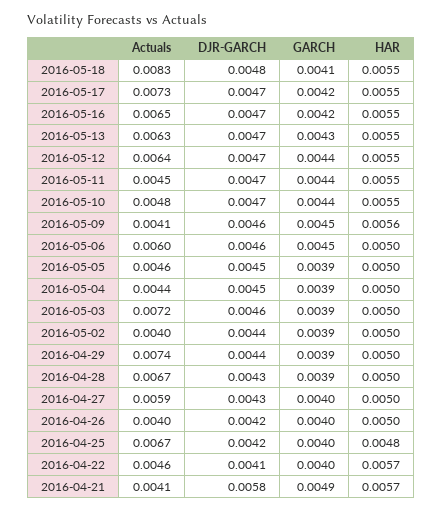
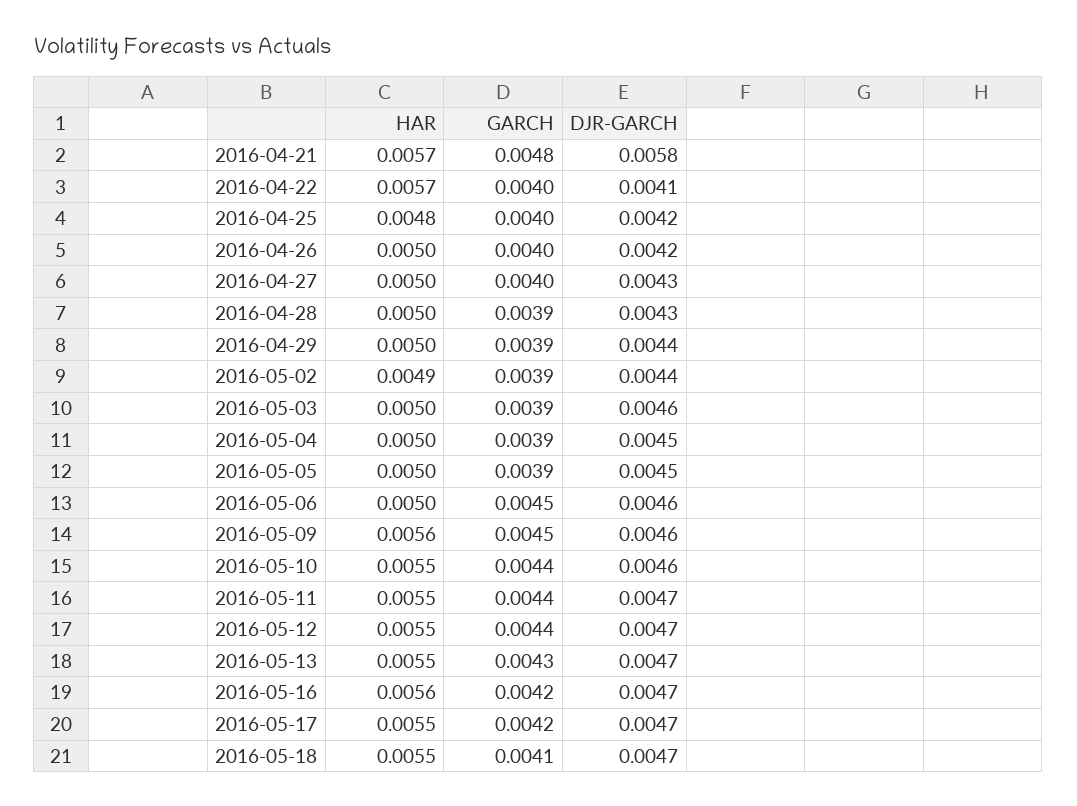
Actuals, 2016-05-18: 0.0083 -> none
DJR-GARCH, 2016-05-18: 0.0048 -> 0.0047
Actuals, 2016-05-17: 0.0073 -> none
Actuals, 2016-05-16: 0.0065 -> none
HAR, 2016-05-16: 0.0055 -> 0.0056
Actuals, 2016-05-13: 0.0063 -> none
Actuals, 2016-05-12: 0.0064 -> none
Actuals, 2016-05-11: 0.0045 -> none
Actuals, 2016-05-10: 0.0048 -> none
DJR-GARCH, 2016-05-10: 0.0047 -> 0.0046
Actuals, 2016-05-09: 0.0041 -> none
Actuals, 2016-05-06: 0.006 -> none
Actuals, 2016-05-05: 0.0046 -> none
Actuals, 2016-05-04: 0.0044 -> none
Actuals, 2016-05-03: 0.0072 -> none
Actuals, 2016-05-02: 0.004 -> none
HAR, 2016-05-02: 0.005 -> 0.0049
Actuals, 2016-04-29: 0.0074 -> none
Actuals, 2016-04-28: 0.0067 -> none
Actuals, 2016-04-27: 0.0059 -> none
Actuals, 2016-04-26: 0.004 -> none
Actuals, 2016-04-25: 0.0067 -> none
Actuals, 2016-04-22: 0.0046 -> none
Actuals, 2016-04-21: 0.0041 -> none
GARCH, 2016-04-21: 0.0049 -> 0.0048

